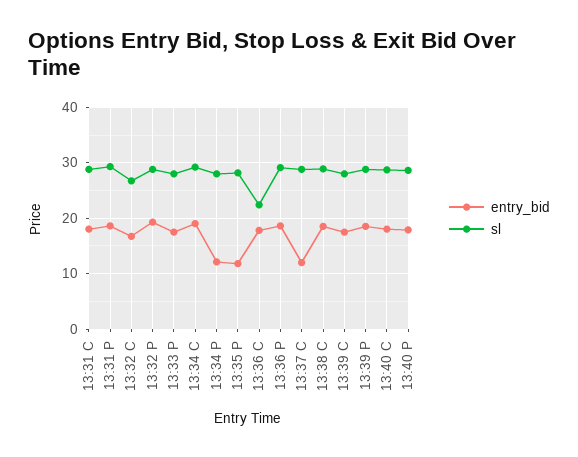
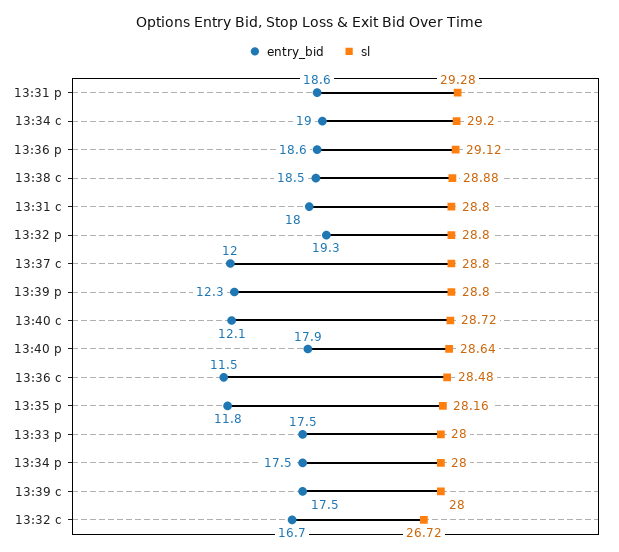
entry_bid, 13:34 P: 12 -> 17.5
entry_bid, 13:36 C: 18 -> 11.5
sl, 13:36 C: 22 -> 28.48
entry_bid, 13:39 P: 18 -> 12.3
entry_bid, 13:40 C: 18 -> 12.1

